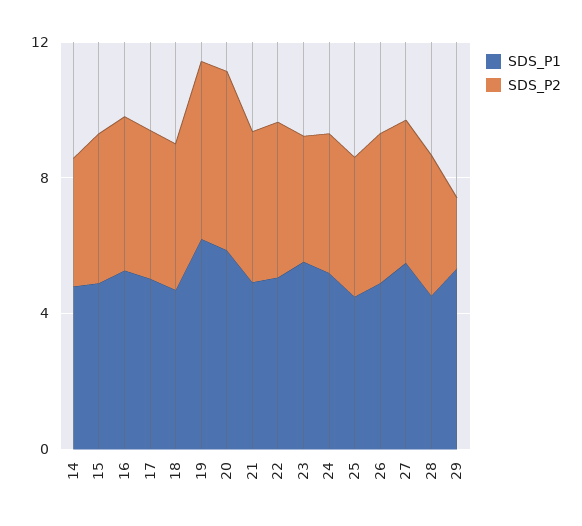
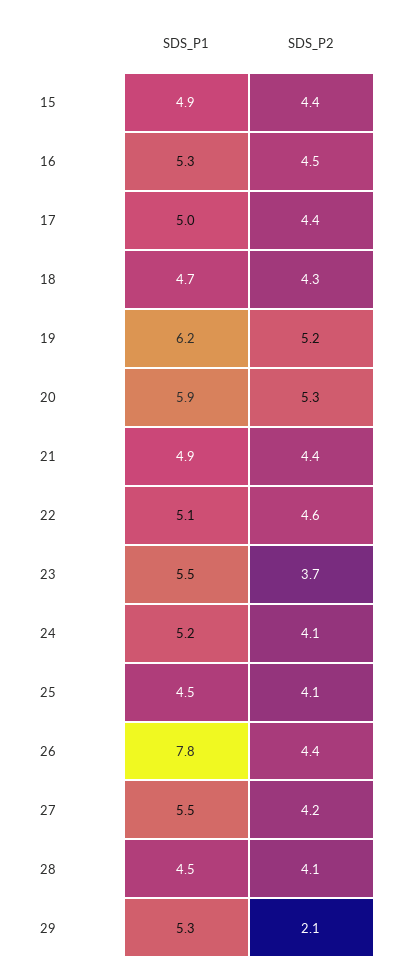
SDS_P1, 14: 5 -> none
SDS_P2, 14: 4 -> none
SDS_P1, 26: 5 -> 7.8

